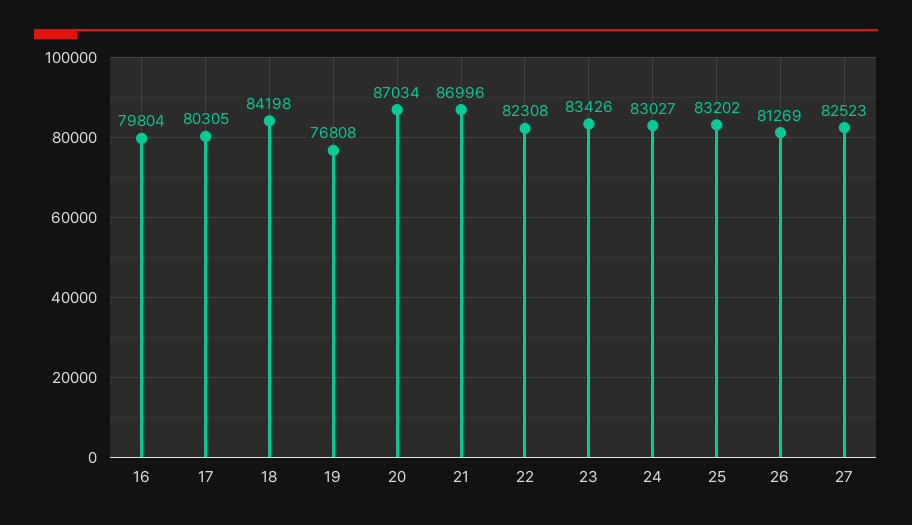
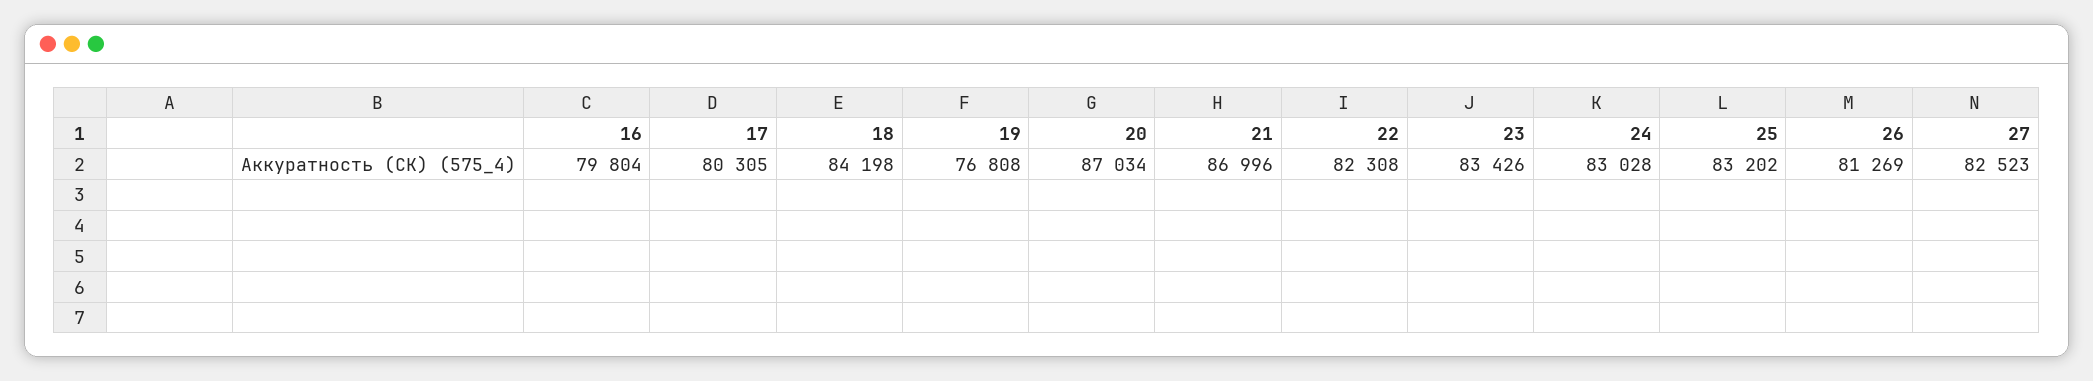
24: 83027 -> 83028

